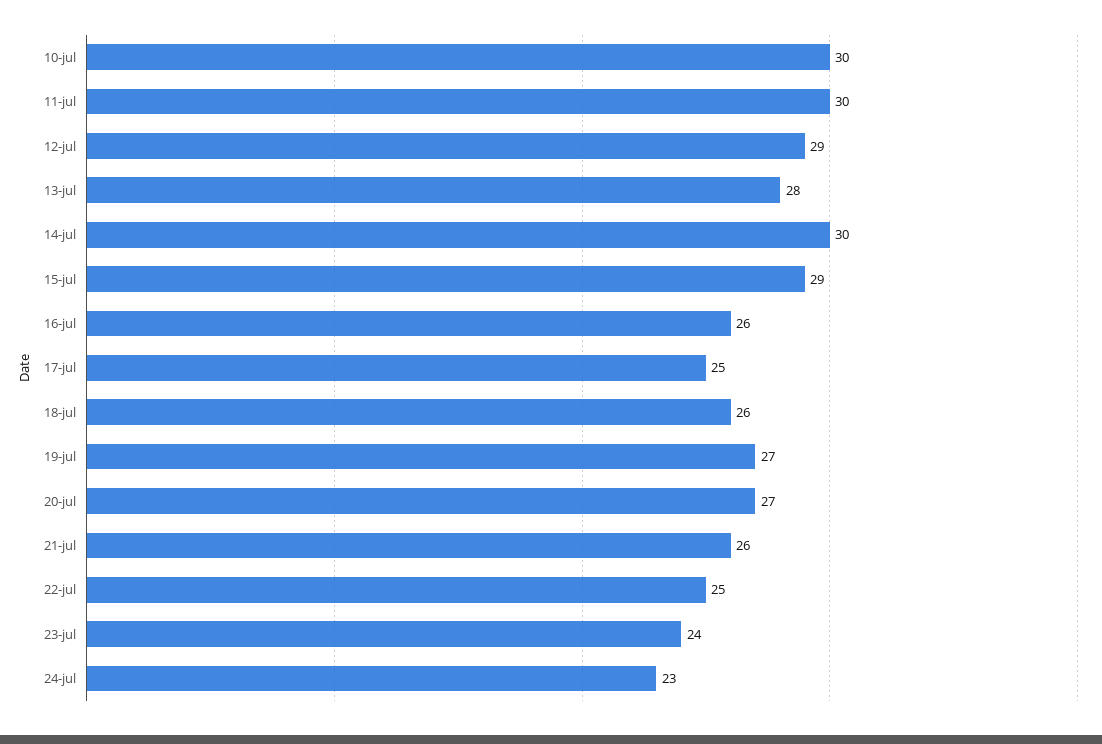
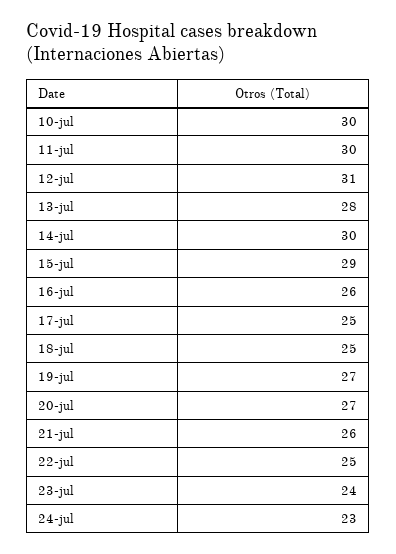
12-jul: 29 -> 31
18-jul: 26 -> 25

